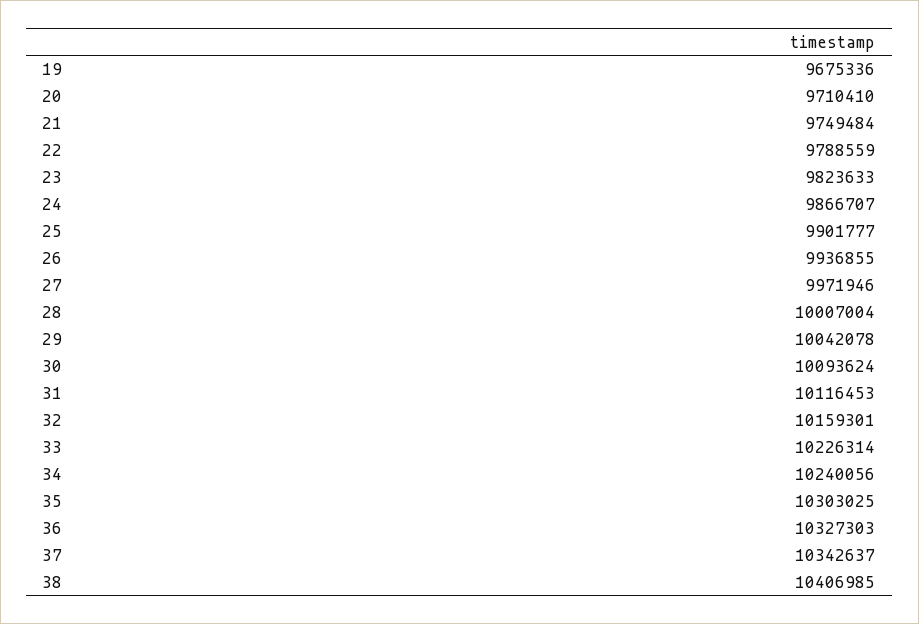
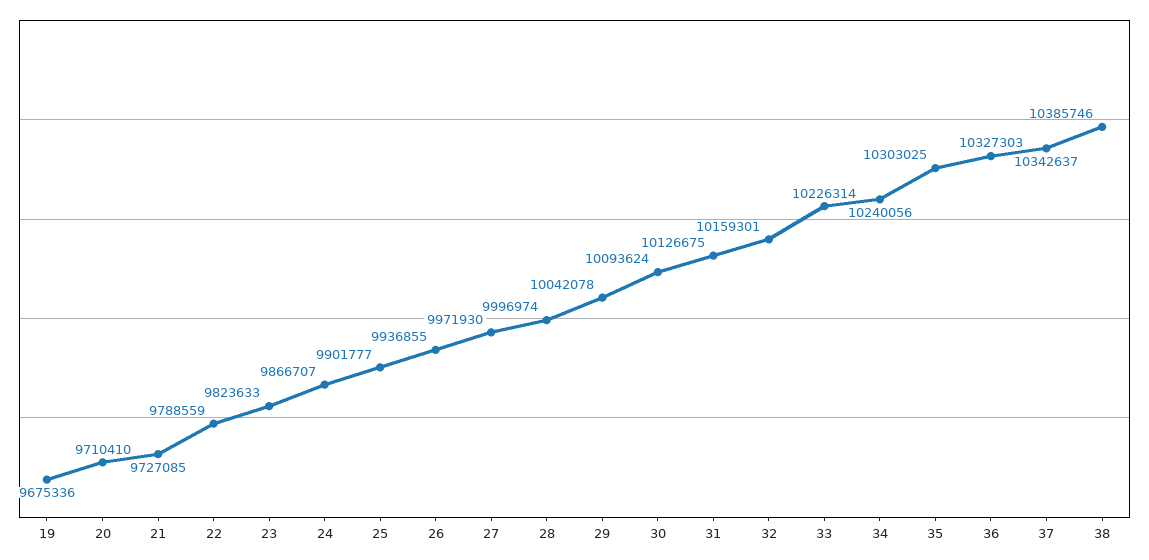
21: 9749484 -> 9727085
27: 9971946 -> 9971930
28: 10007004 -> 9996974
31: 10116453 -> 10126675
38: 10406985 -> 10385746

